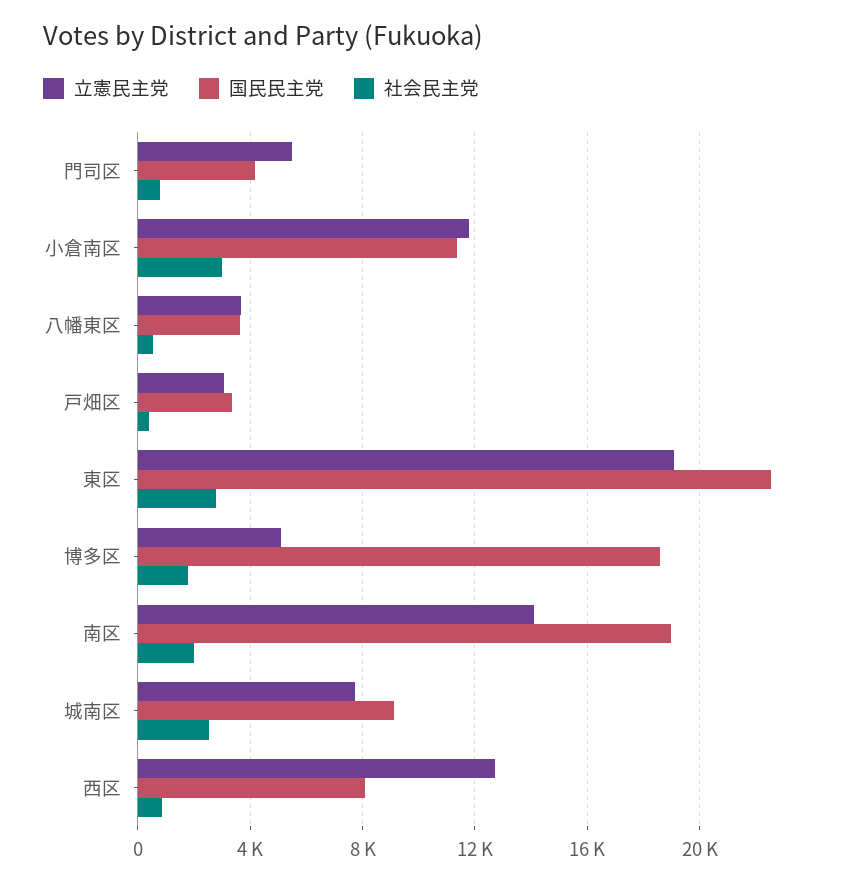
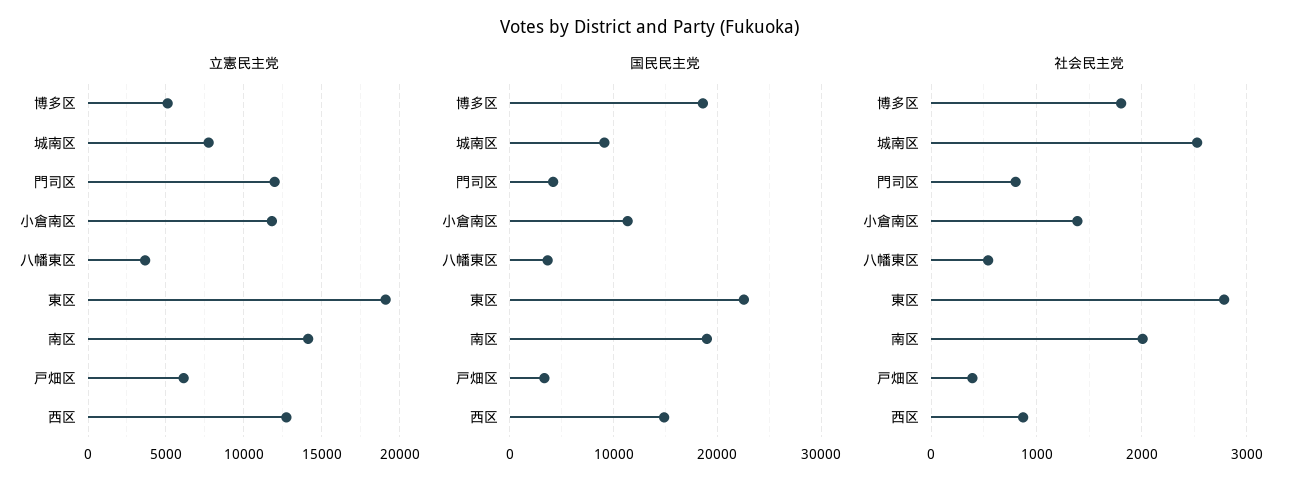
立憲民主党, 門司区: 5500 -> 12000
社会民主党, 小倉南区: 3000 -> 1400
立憲民主党, 戸畑区: 3000 -> 6000
国民民主党, 西区: 8000 -> 15000

